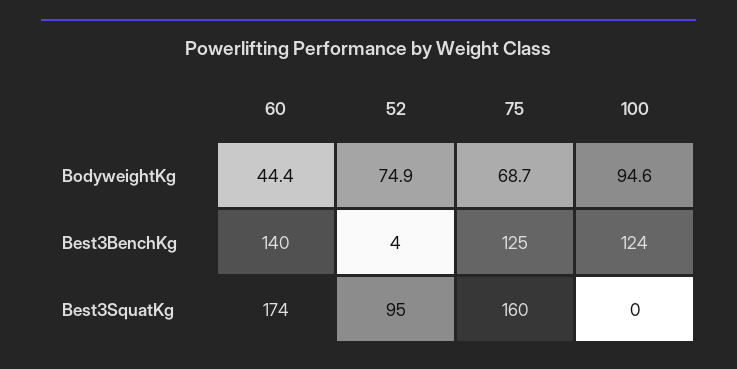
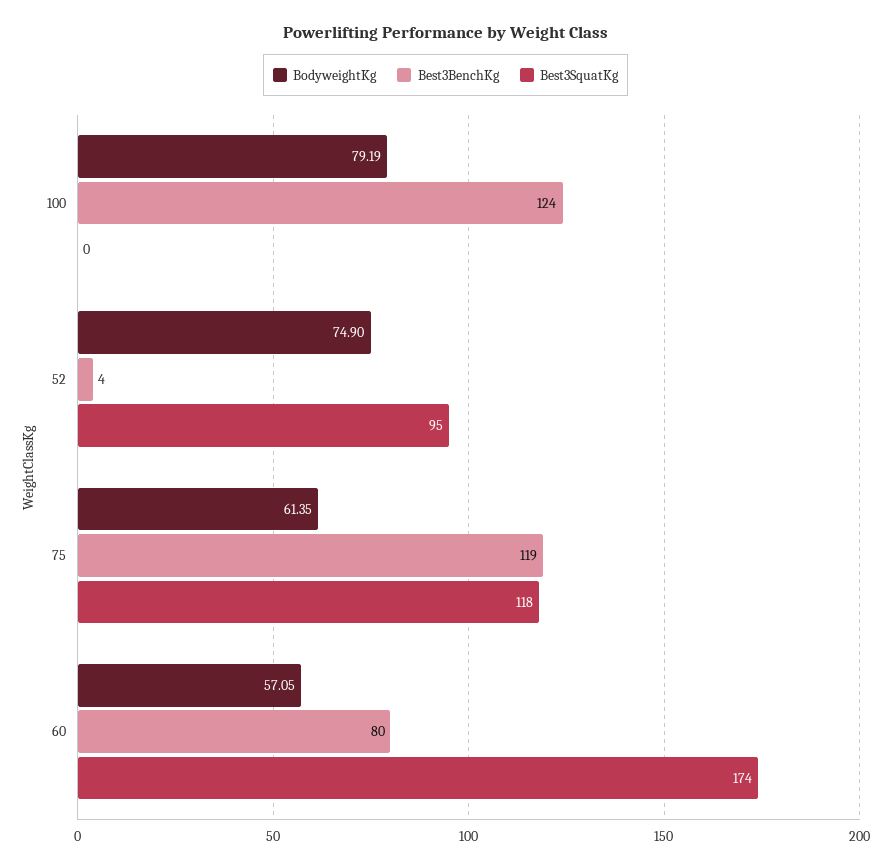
BodyweightKg, 60: 44.4 -> 57.05
BodyweightKg, 75: 68.7 -> 61.35
BodyweightKg, 100: 94.6 -> 79.19
Best3BenchKg, 60: 140 -> 80
Best3BenchKg, 75: 125 -> 119
Best3SquatKg, 75: 160 -> 118

